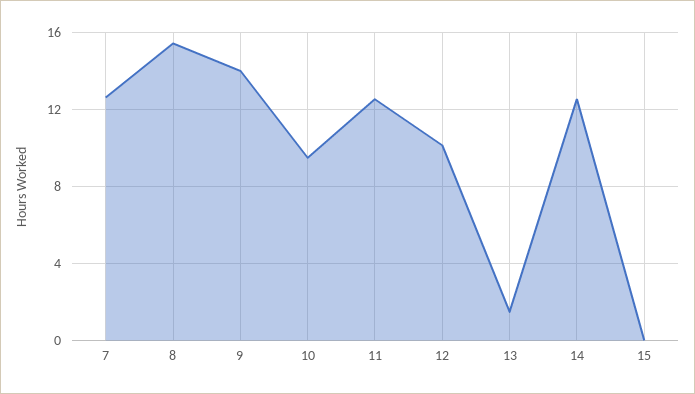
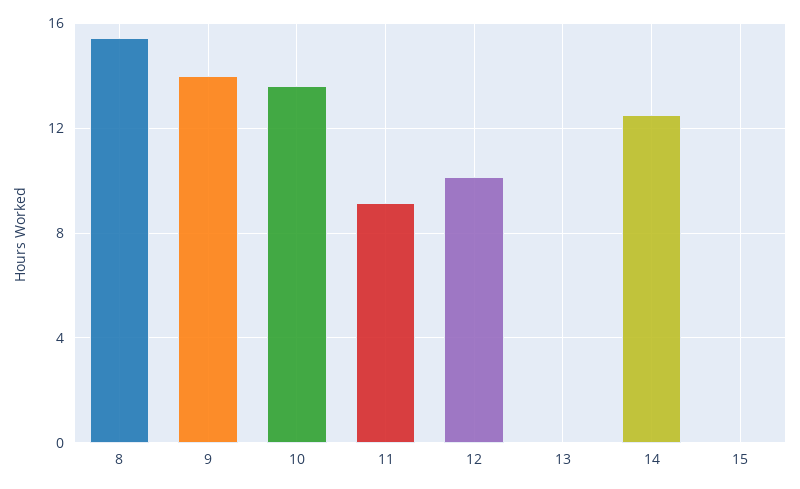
7: 12.5 -> none
10: 9.5 -> 13.5
11: 12.5 -> 9
13: 1.5 -> 0

